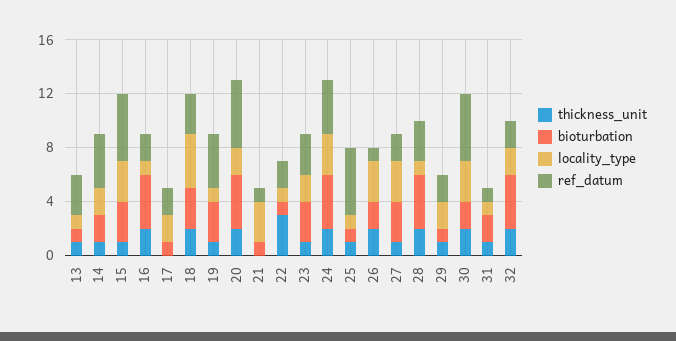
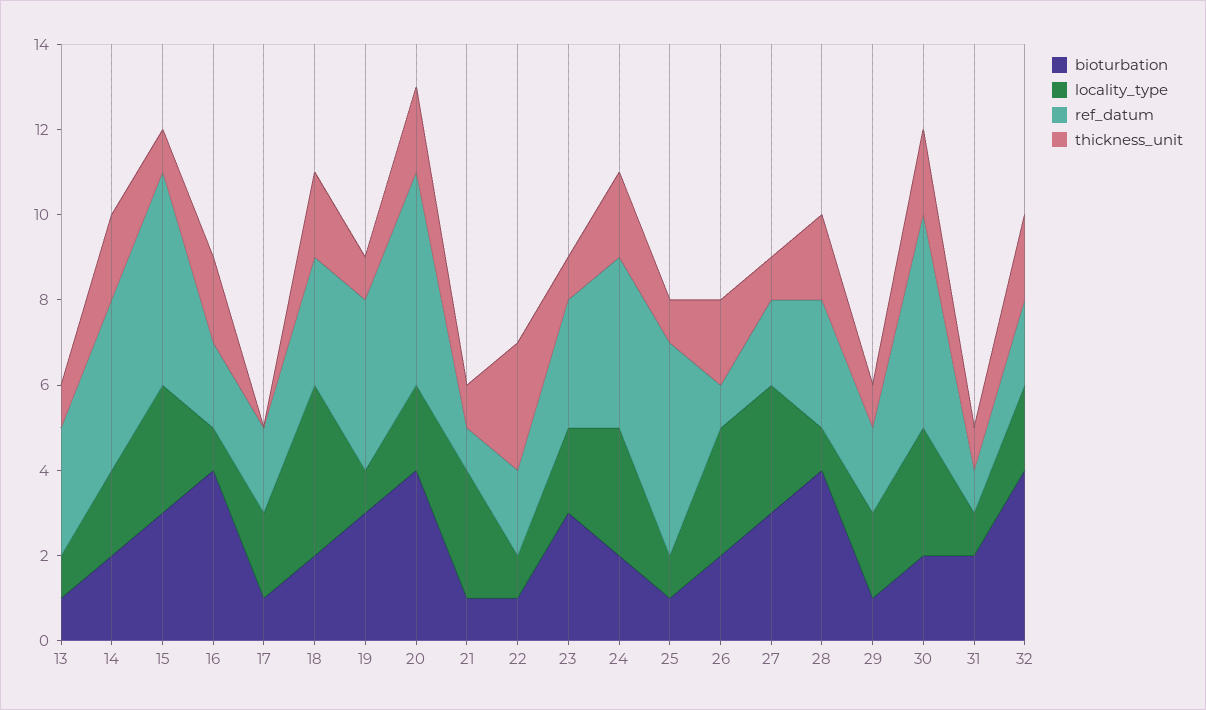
thickness_unit, 14: 1 -> 2
bioturbation, 18: 3 -> 2
thickness_unit, 21: 0 -> 1
bioturbation, 24: 4 -> 2

